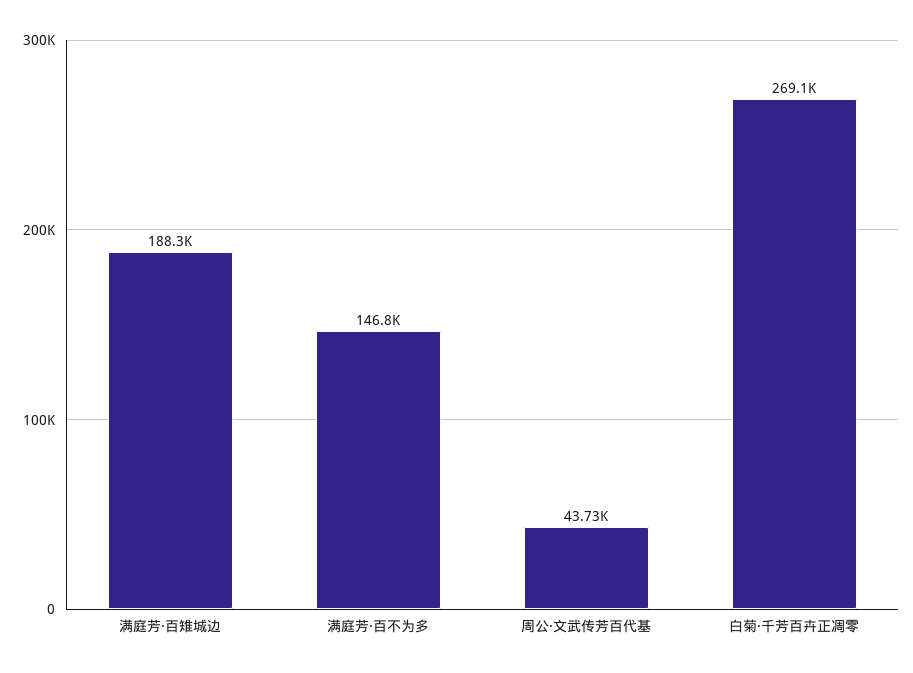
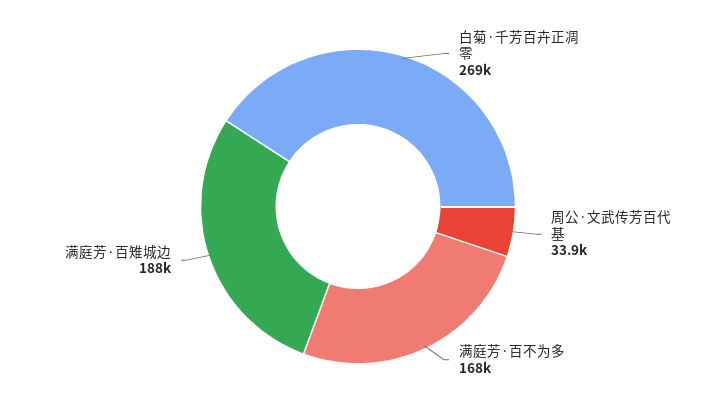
满庭芳·百不为多: 146800 -> 168000
周公·文武传芳百代基: 43730 -> 33900

